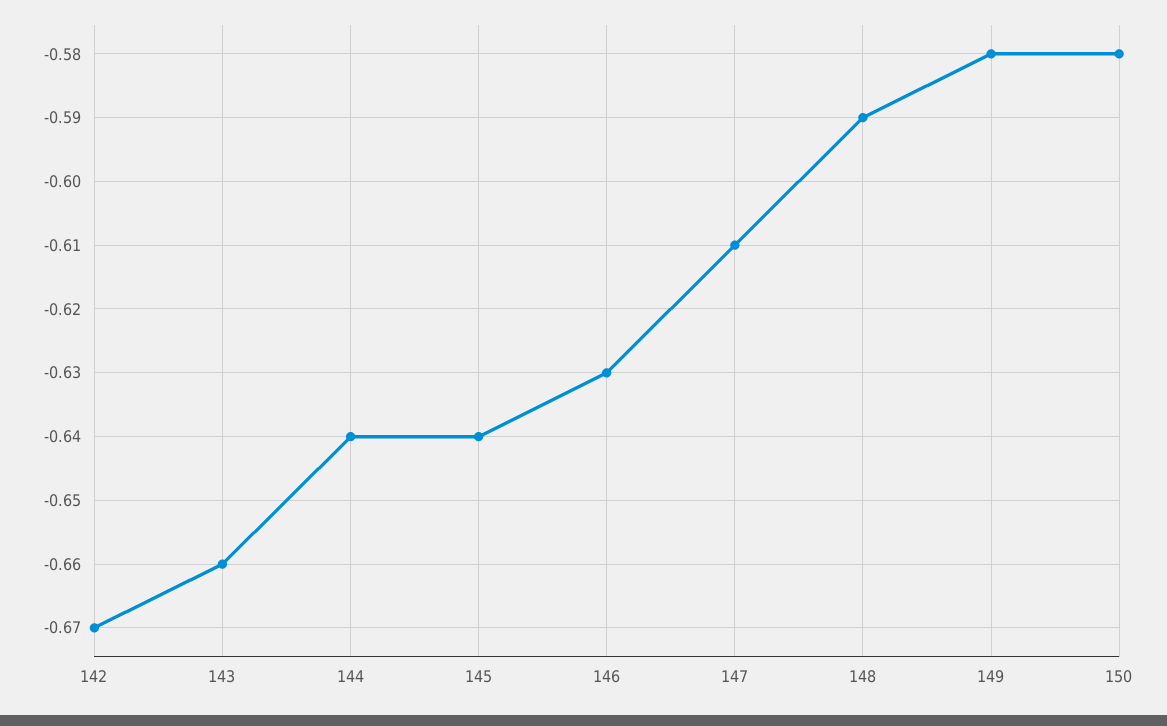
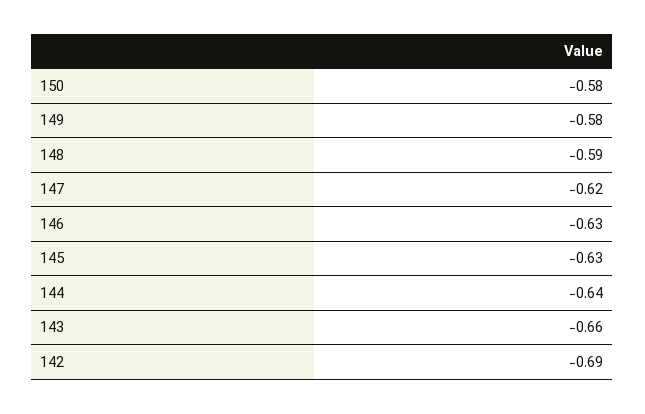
142: -0.67 -> -0.69
145: -0.64 -> -0.63
147: -0.61 -> -0.62

